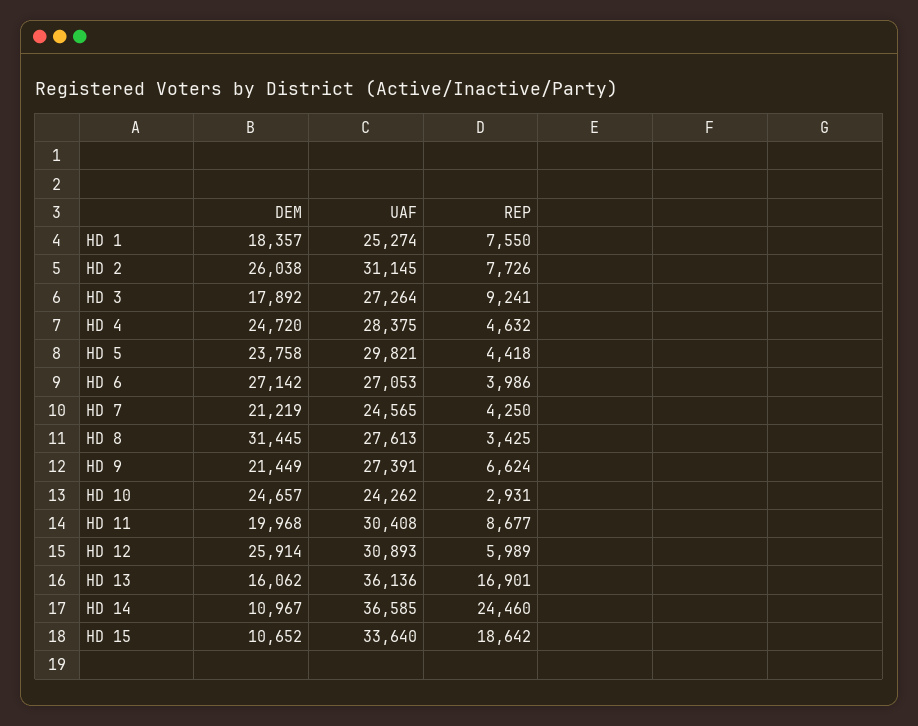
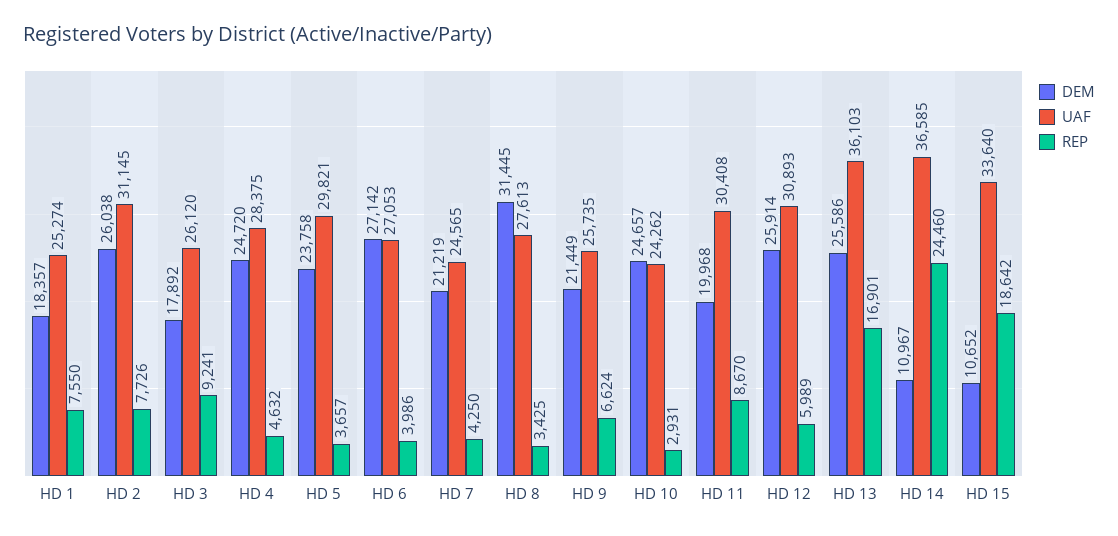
UAF, HD 3: 27264 -> 26120
REP, HD 5: 4418 -> 3657
UAF, HD 9: 27391 -> 25735
REP, HD 11: 8677 -> 8670
DEM, HD 13: 16062 -> 25586
UAF, HD 13: 36136 -> 36103

